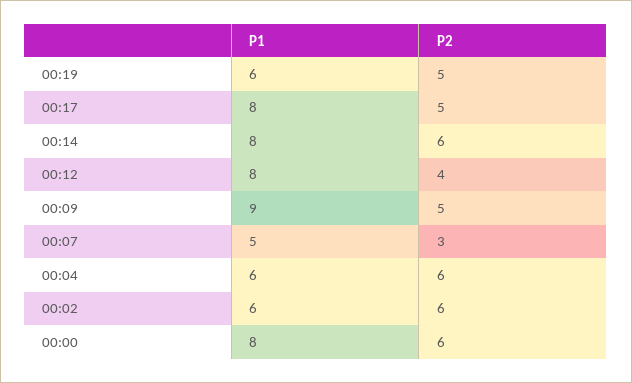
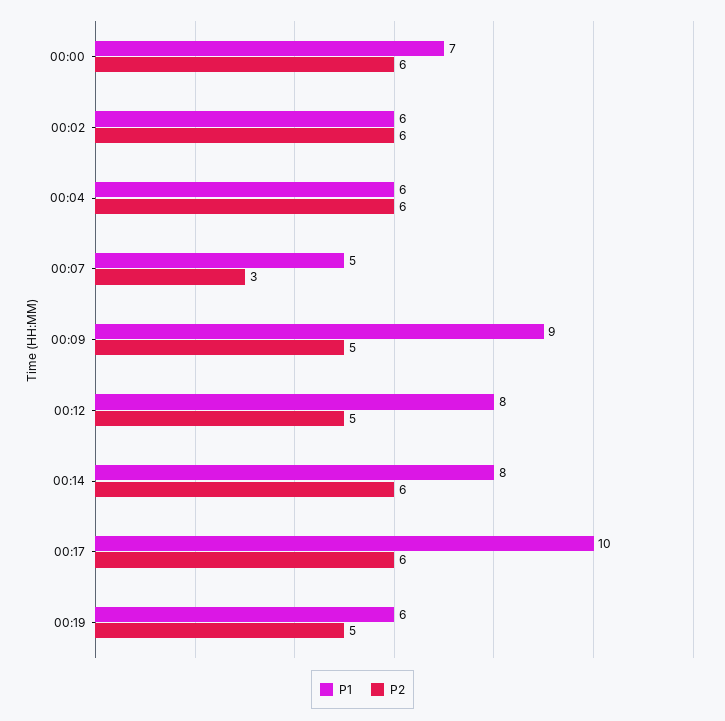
P1, 00:17: 8 -> 10
P2, 00:17: 5 -> 6
P2, 00:12: 4 -> 5
P1, 00:00: 8 -> 7

